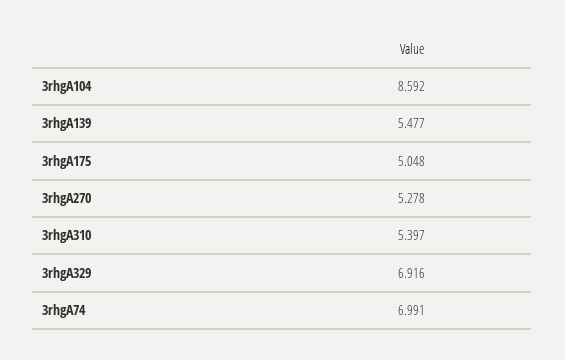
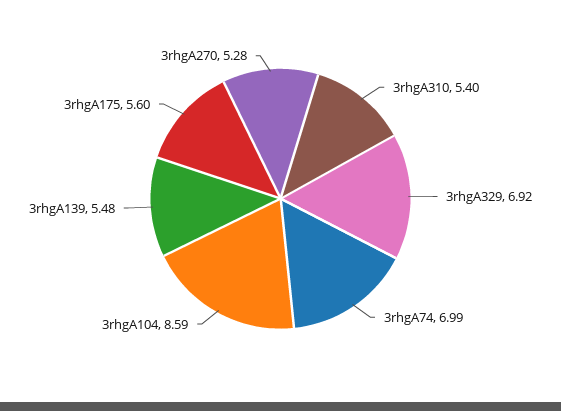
3rhgA175: 5.048 -> 5.6

